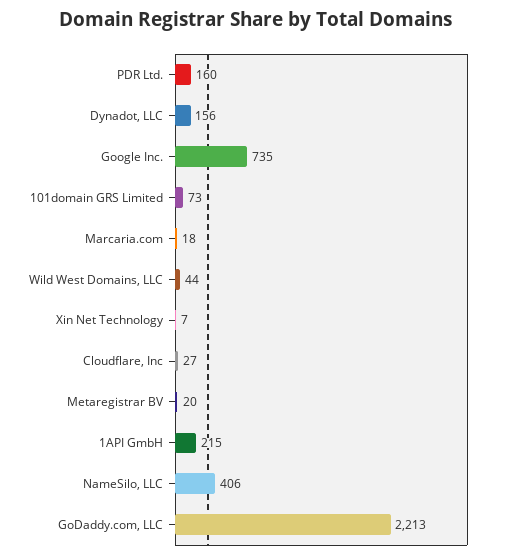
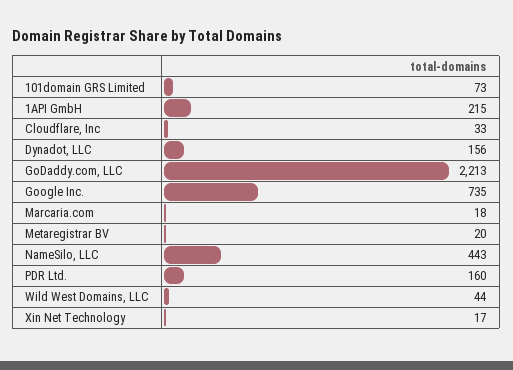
Xin Net Technology: 7 -> 17
Cloudflare, Inc: 27 -> 33
NameSilo, LLC: 406 -> 443

